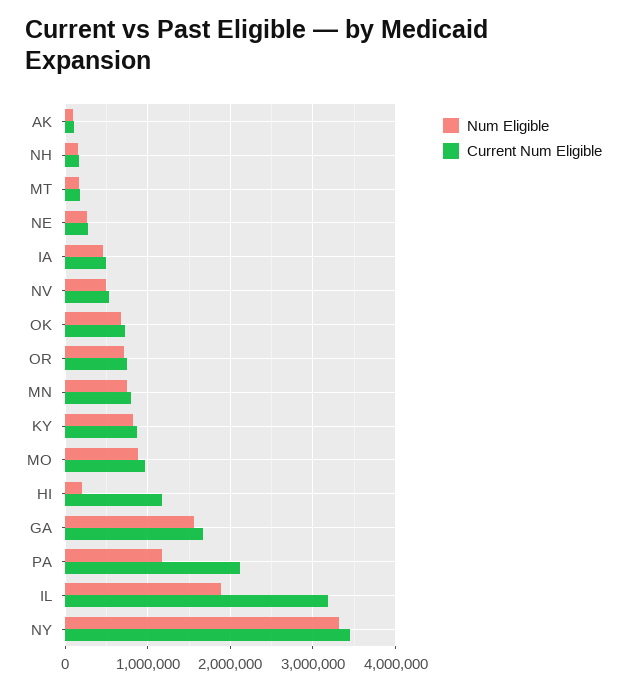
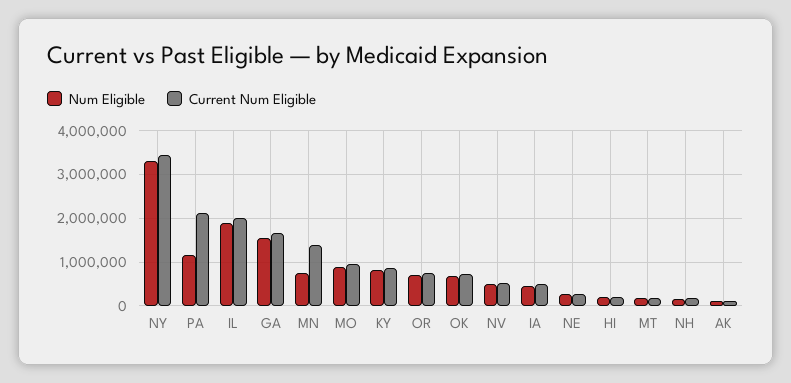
Current Num Eligible, MN: 800000 -> 1400000
Current Num Eligible, HI: 1200000 -> 200000
Current Num Eligible, IL: 3200000 -> 2000000

